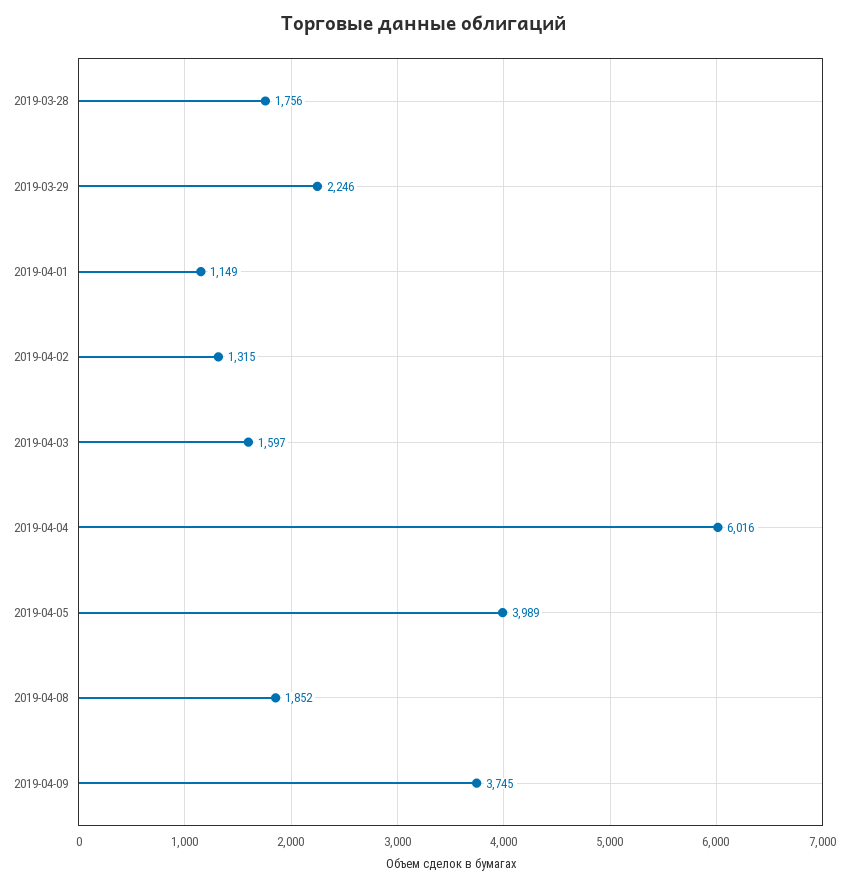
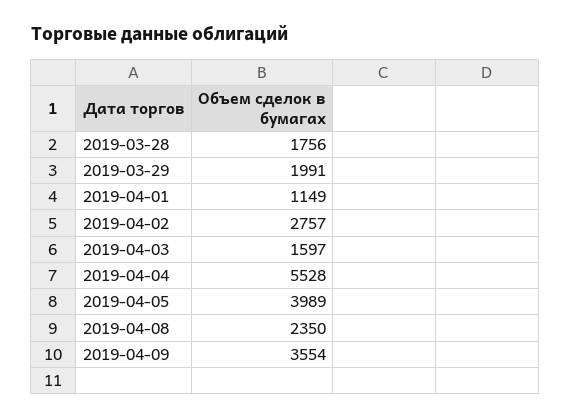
2019-03-29: 2246 -> 1991
2019-04-02: 1315 -> 2757
2019-04-04: 6016 -> 5528
2019-04-08: 1852 -> 2350
2019-04-09: 3745 -> 3554

